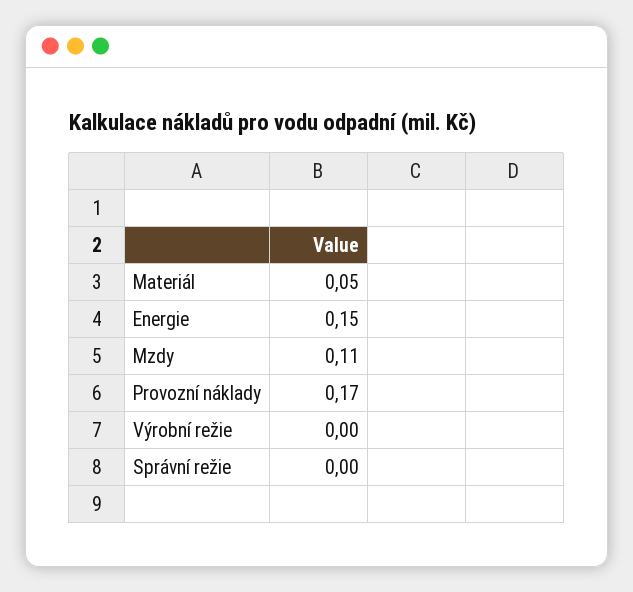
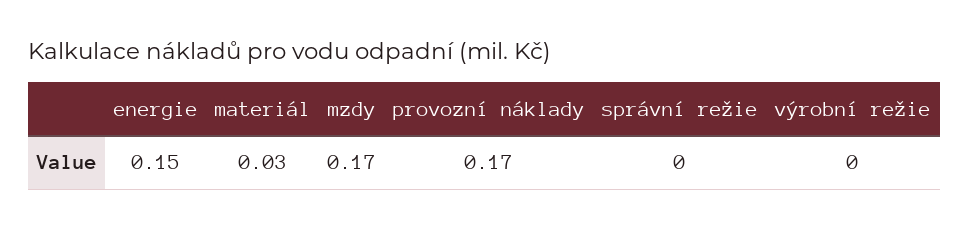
Materiál: 0.05 -> 0.03
Mzdy: 0.11 -> 0.17

